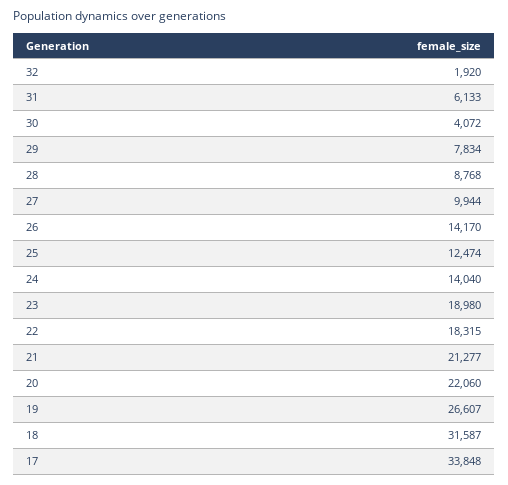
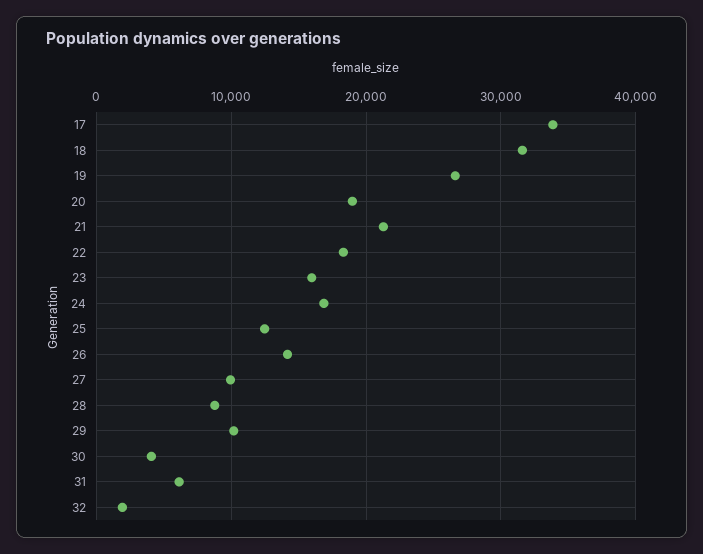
29: 7834 -> 10000
24: 14040 -> 17000
23: 18980 -> 16000
20: 22060 -> 19000

